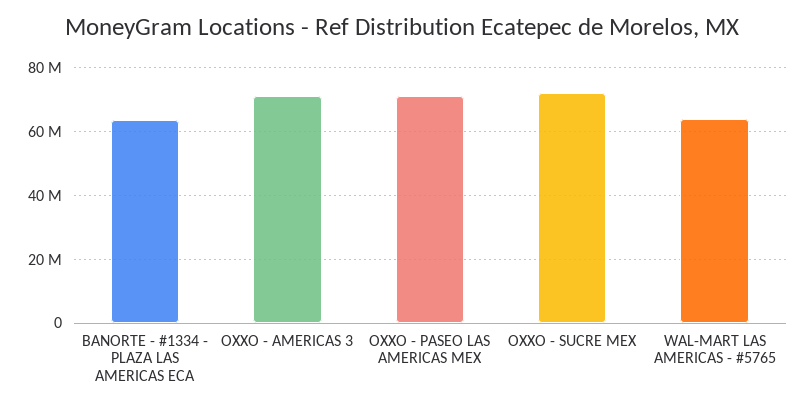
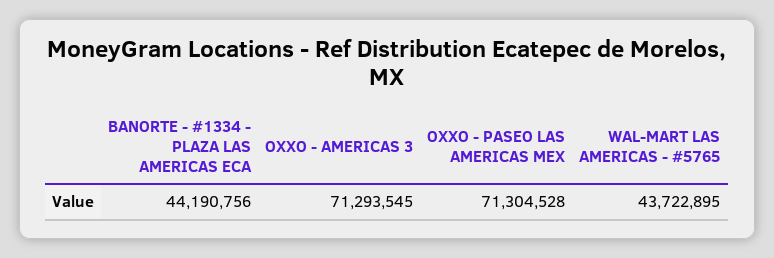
BANORTE - #1334 - PLAZA LAS AMERICAS ECA: 64000000 -> 44190756
OXXO - SUCRE MEX: 72000000 -> none
WAL-MART LAS AMERICAS - #5765: 64000000 -> 43722895

